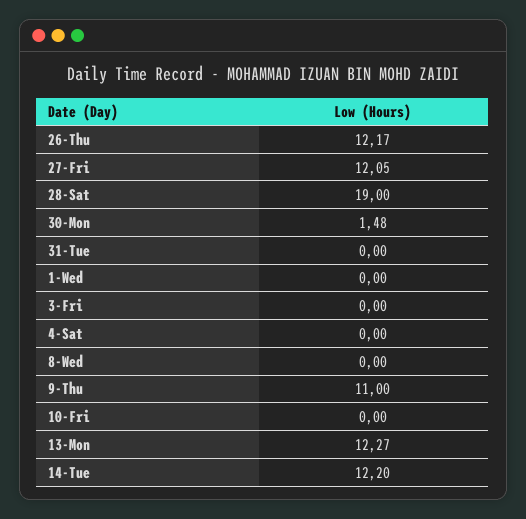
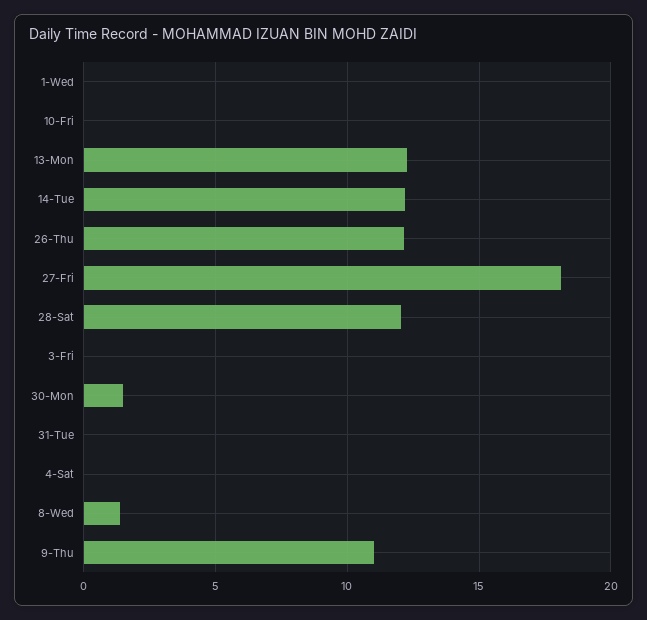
27-Fri: 12.05 -> 18
28-Sat: 19 -> 12
8-Wed: 0 -> 1.5

